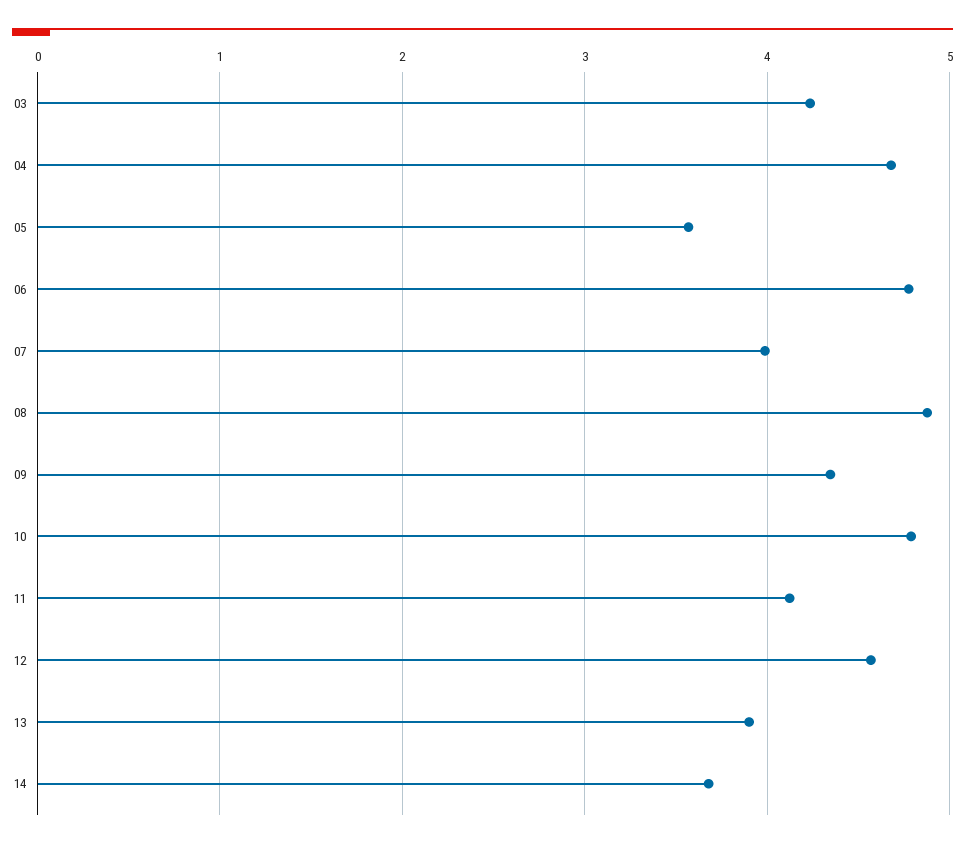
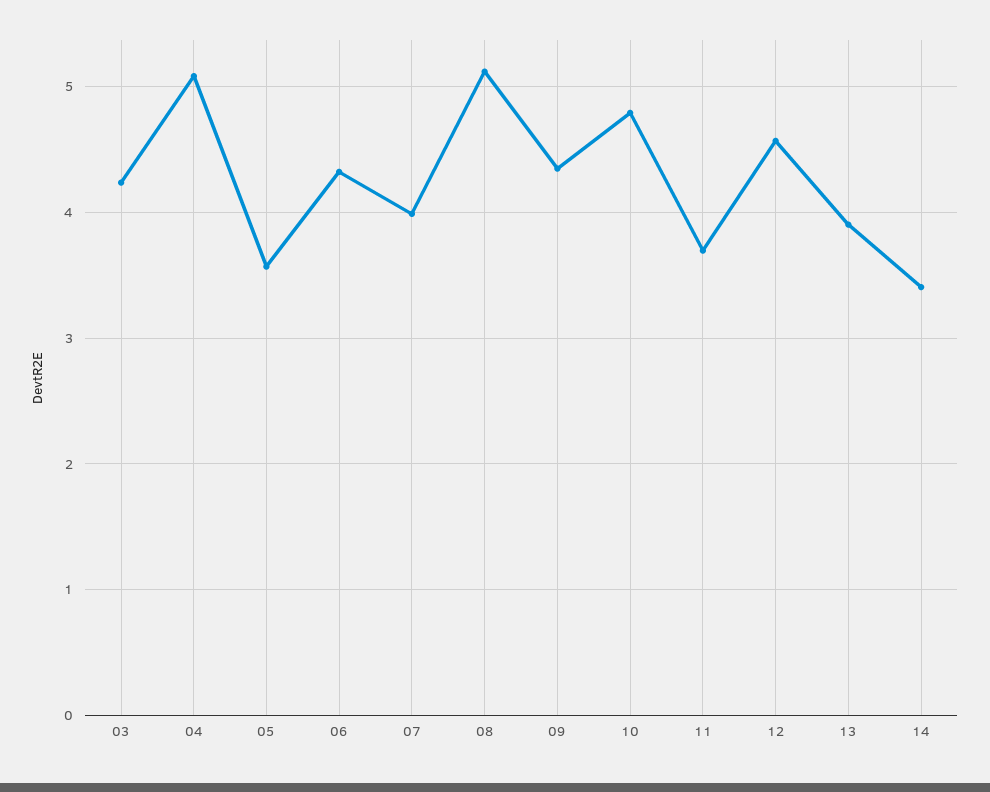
04: 4.7 -> 5.1
06: 4.8 -> 4.3
08: 4.9 -> 5.1
11: 4.1 -> 3.7
14: 3.7 -> 3.4

